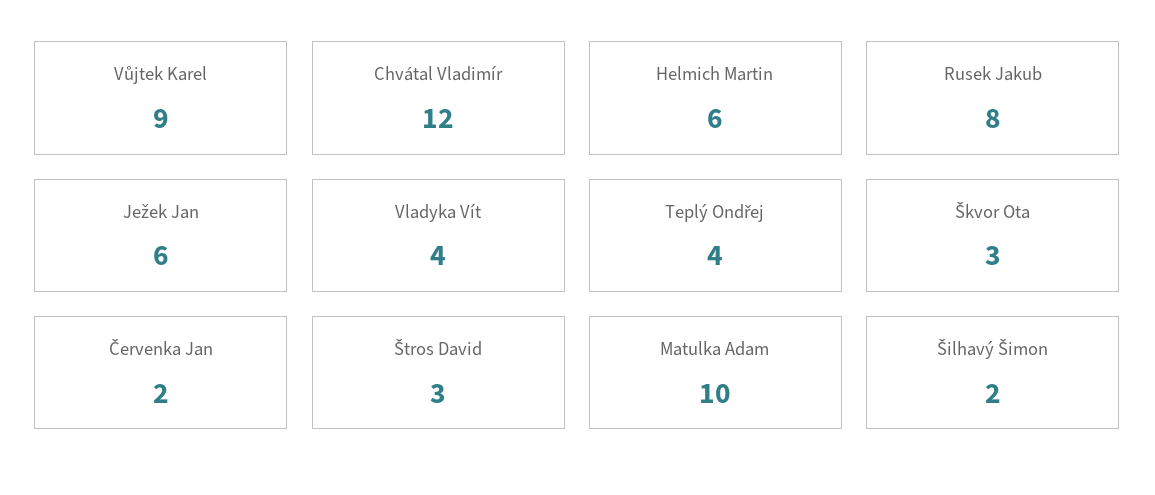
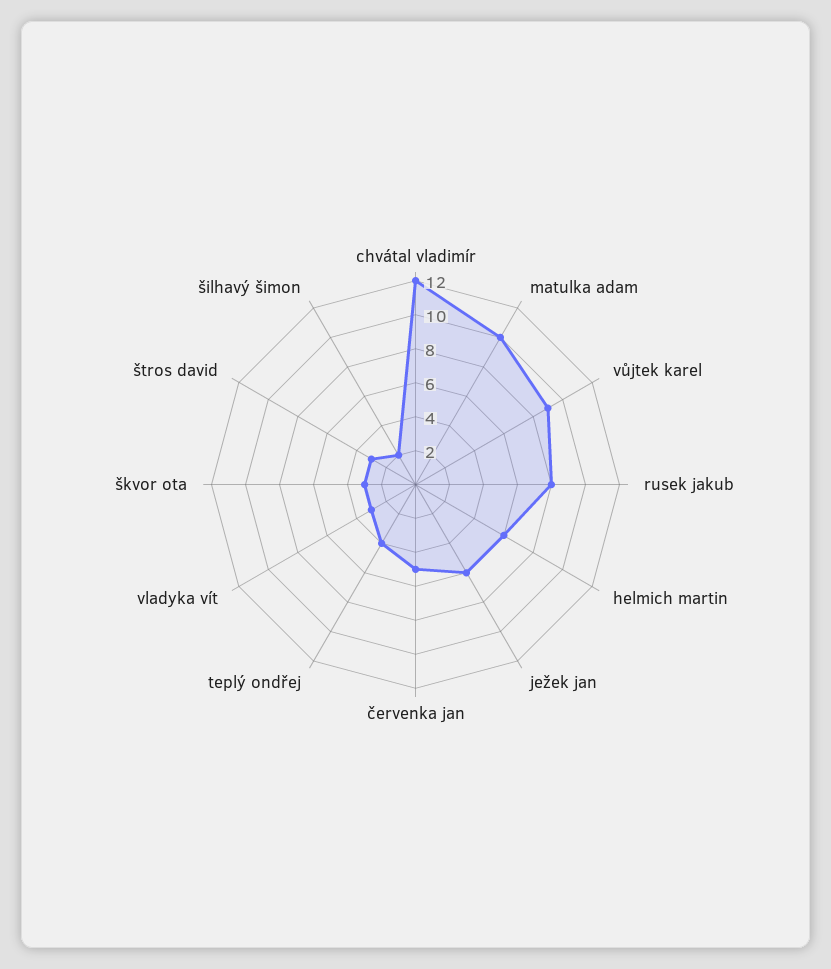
Vladyka Vít: 4 -> 3
Červenka Jan: 2 -> 5

